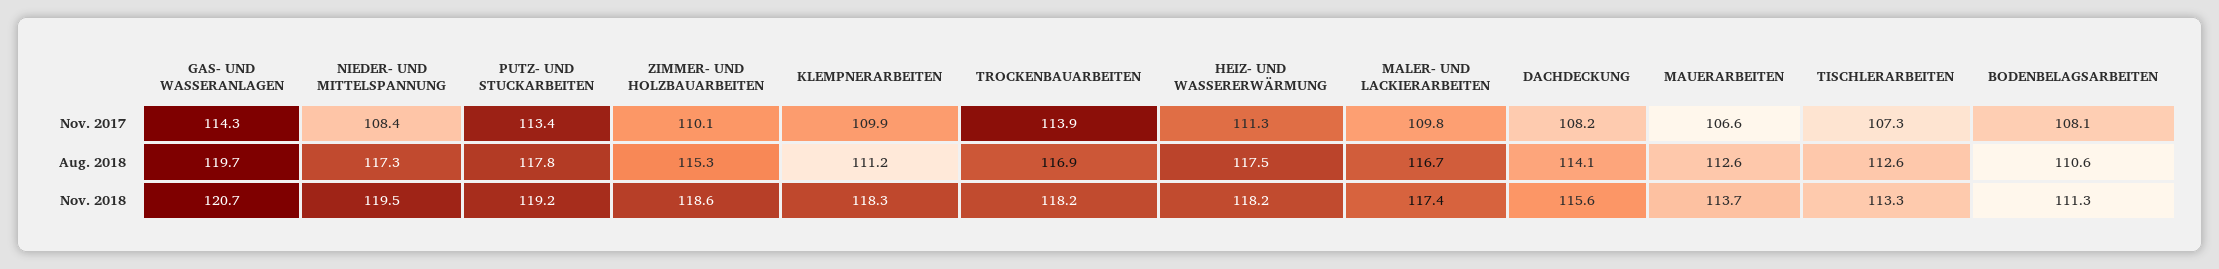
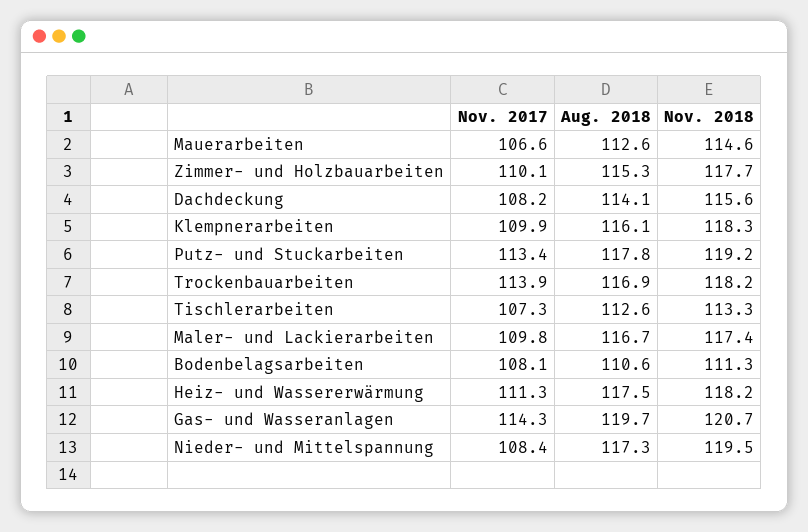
KLEMPNERARBEITEN, Aug. 2018: 111.2 -> 116.1
ZIMMER- UND HOLZBAUARBEITEN, Nov. 2018: 118.6 -> 117.7
MAUERARBEITEN, Nov. 2018: 113.7 -> 114.6

